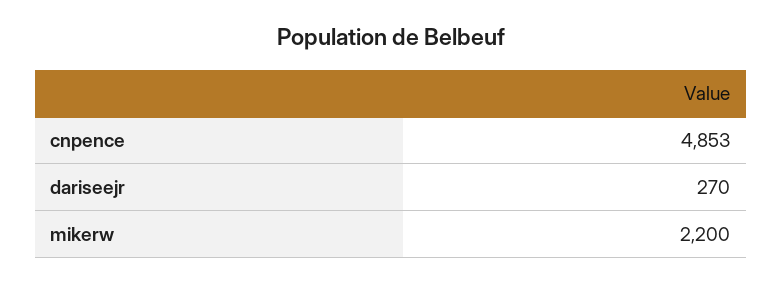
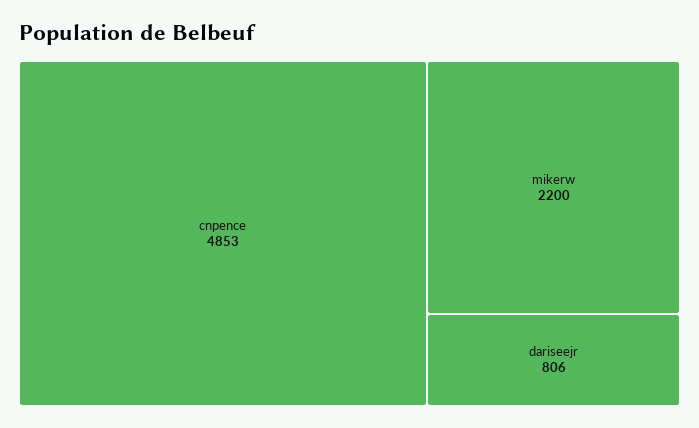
dariseejr: 270 -> 806

